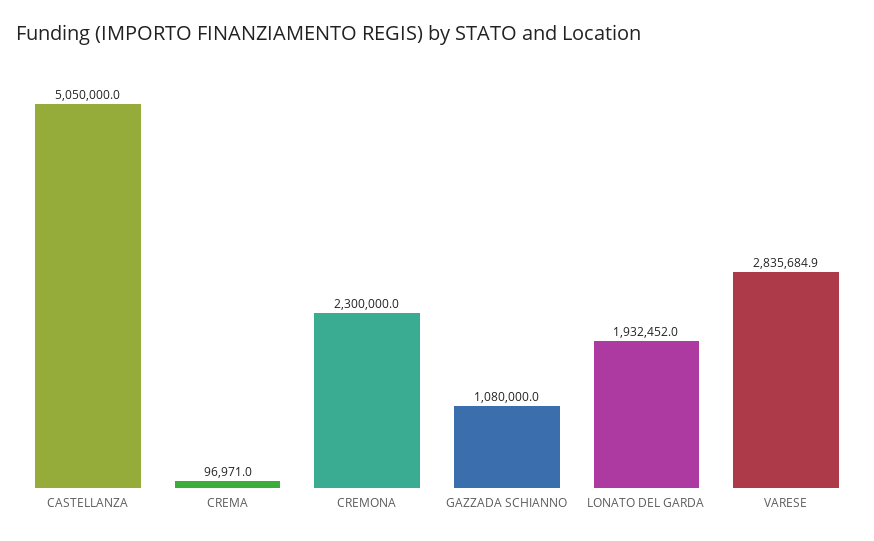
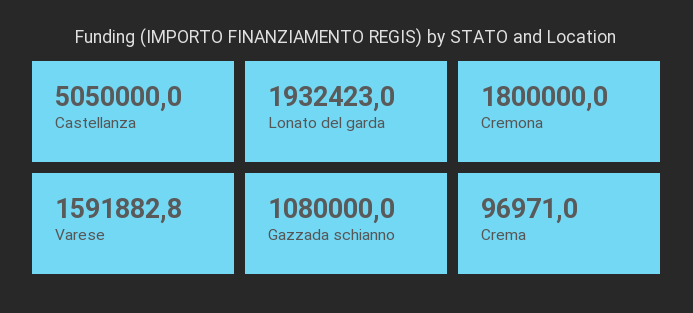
CREMONA: 2300000 -> 1800000
LONATO DEL GARDA: 1932452 -> 1932423
VARESE: 2835684.9 -> 1591882.8

